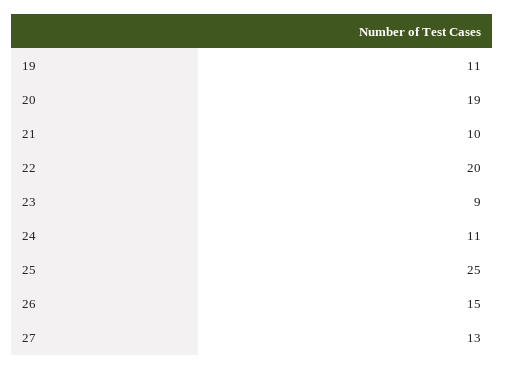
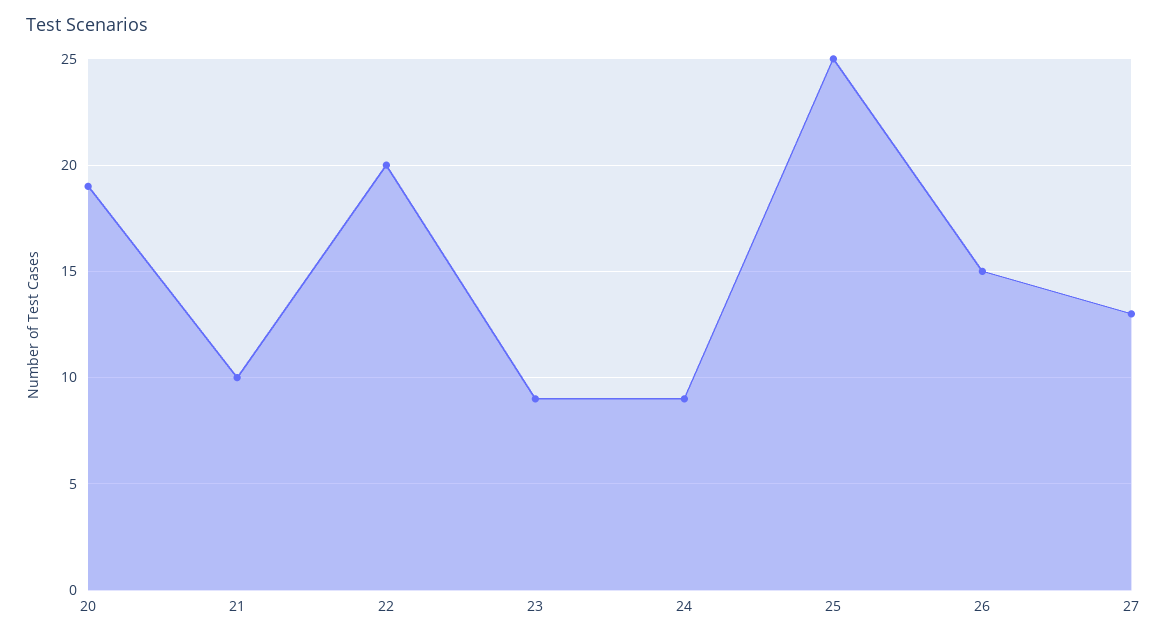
19: 11 -> none
24: 11 -> 9

